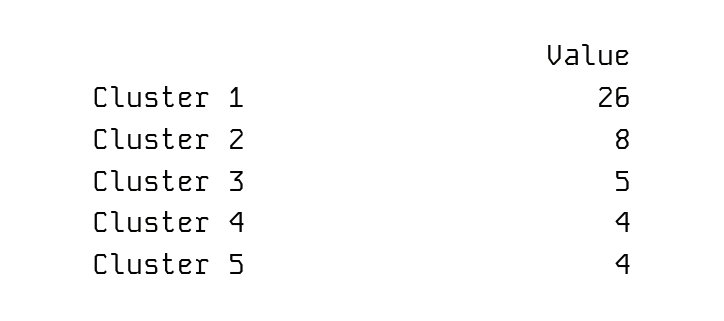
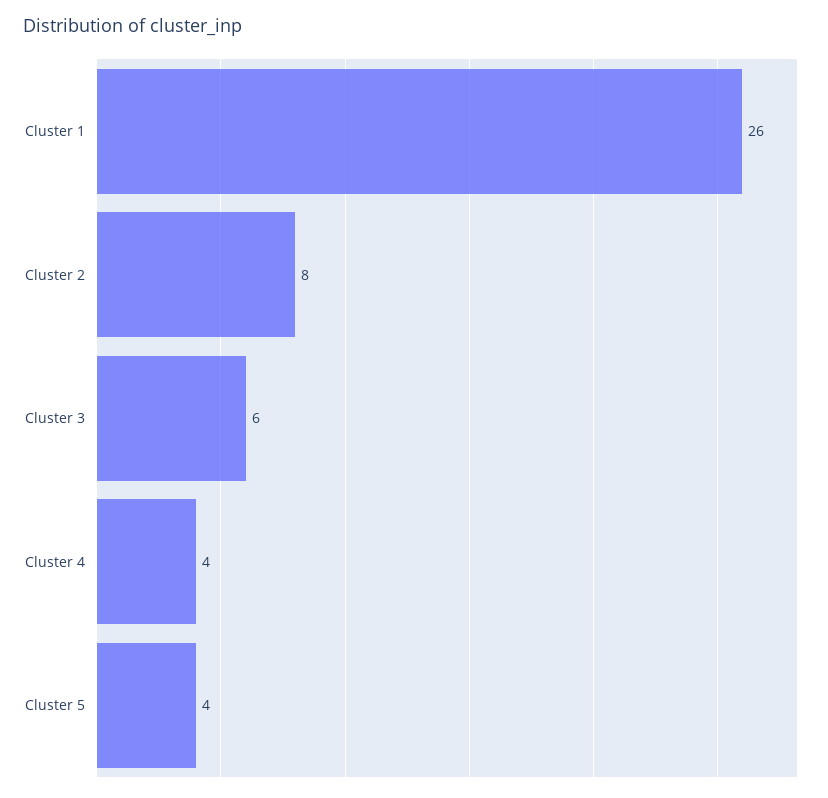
Cluster 3: 5 -> 6

